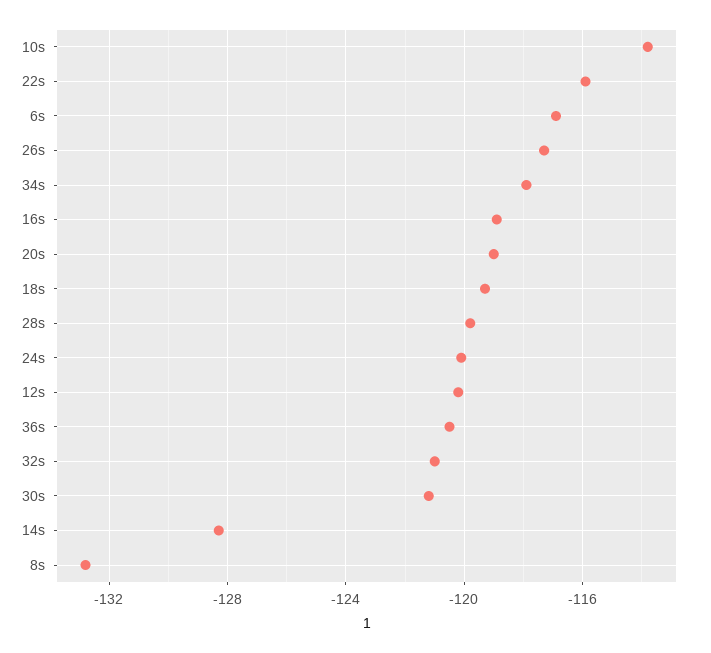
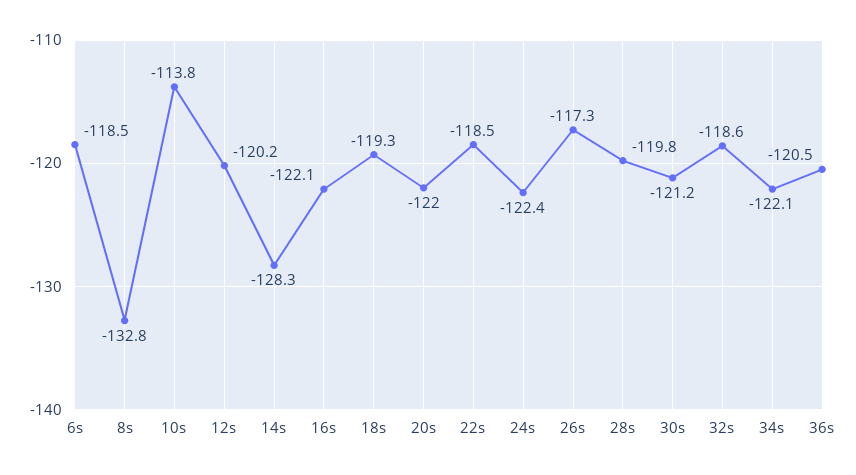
22s: -116 -> -118.5
6s: -117 -> -118.5
34s: -118 -> -122.1
16s: -119 -> -122.1
20s: -119 -> -122
24s: -120 -> -122.4
32s: -121 -> -118.6

